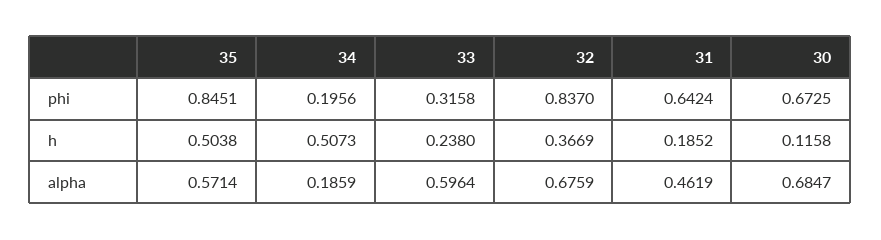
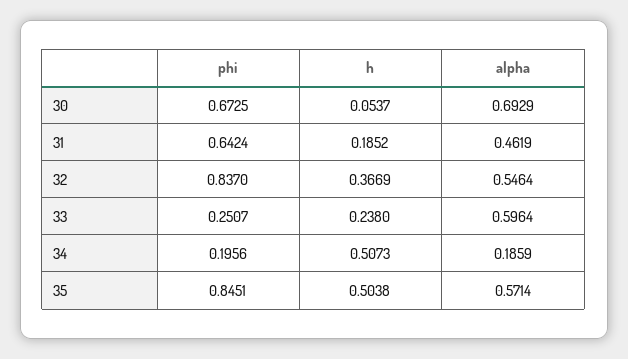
33, phi: 0.3158 -> 0.2507
30, h: 0.1158 -> 0.0537
32, alpha: 0.6759 -> 0.5464
30, alpha: 0.6847 -> 0.6929

